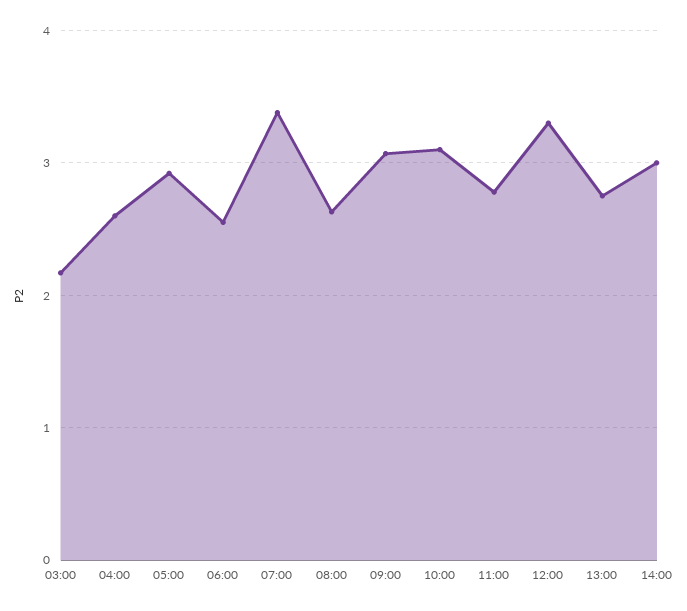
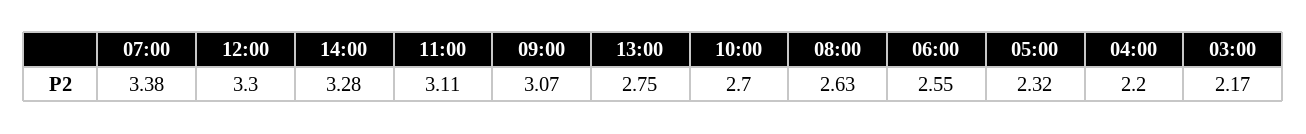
04:00: 2.6 -> 2.2
05:00: 2.9 -> 2.32
10:00: 3.1 -> 2.7
11:00: 2.8 -> 3.11
14:00: 3 -> 3.28

